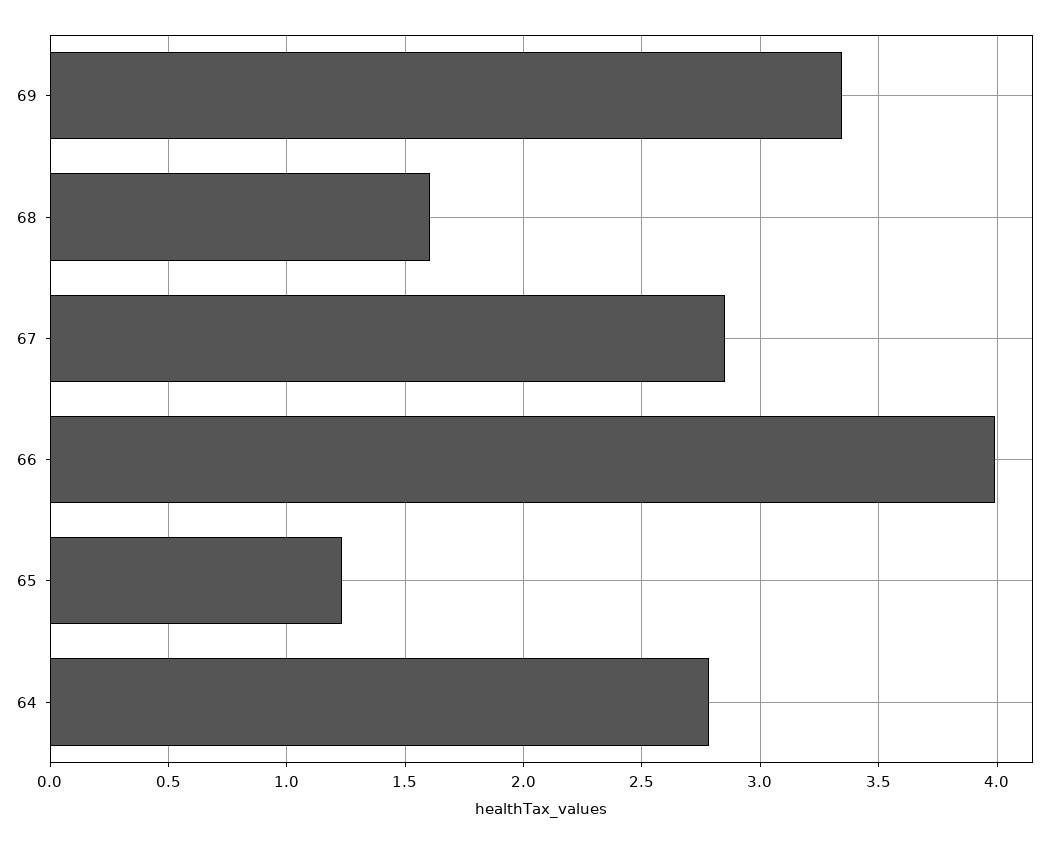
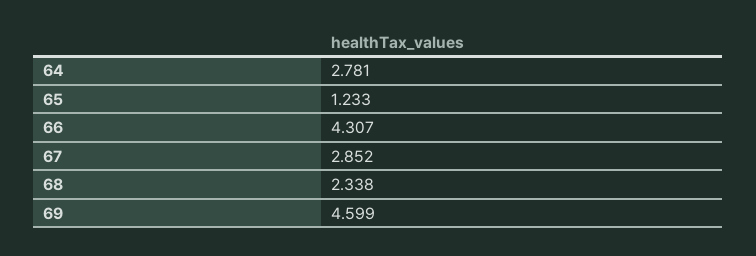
69: 3.35 -> 4.599
68: 1.6 -> 2.338
66: 4 -> 4.307

